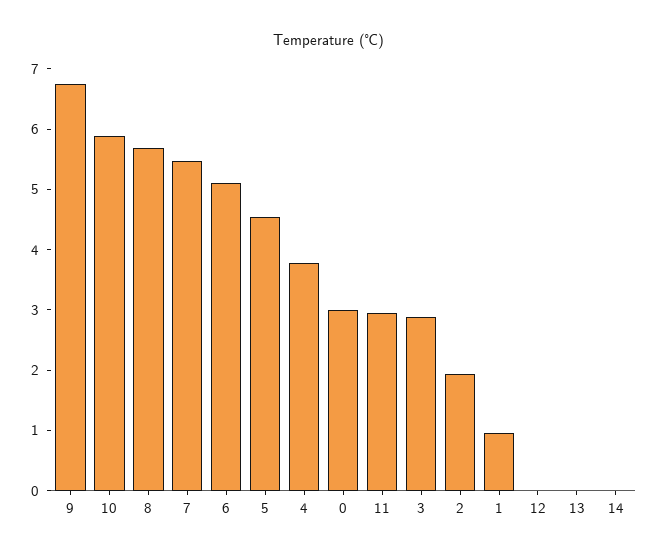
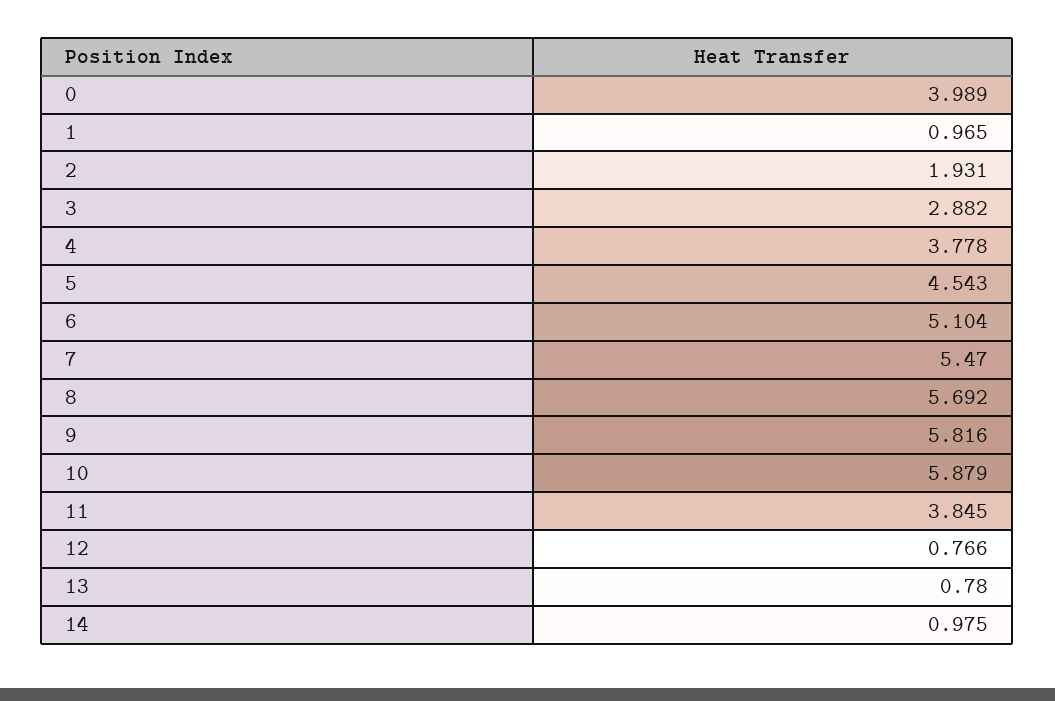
9: 6.8 -> 5.816
0: 3 -> 3.989
11: 3 -> 3.845
12: 0 -> 0.766
13: 0 -> 0.78
14: 0 -> 0.975

